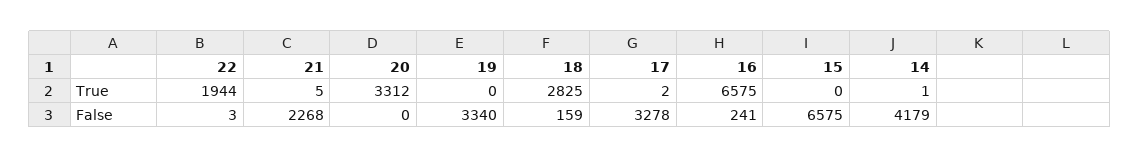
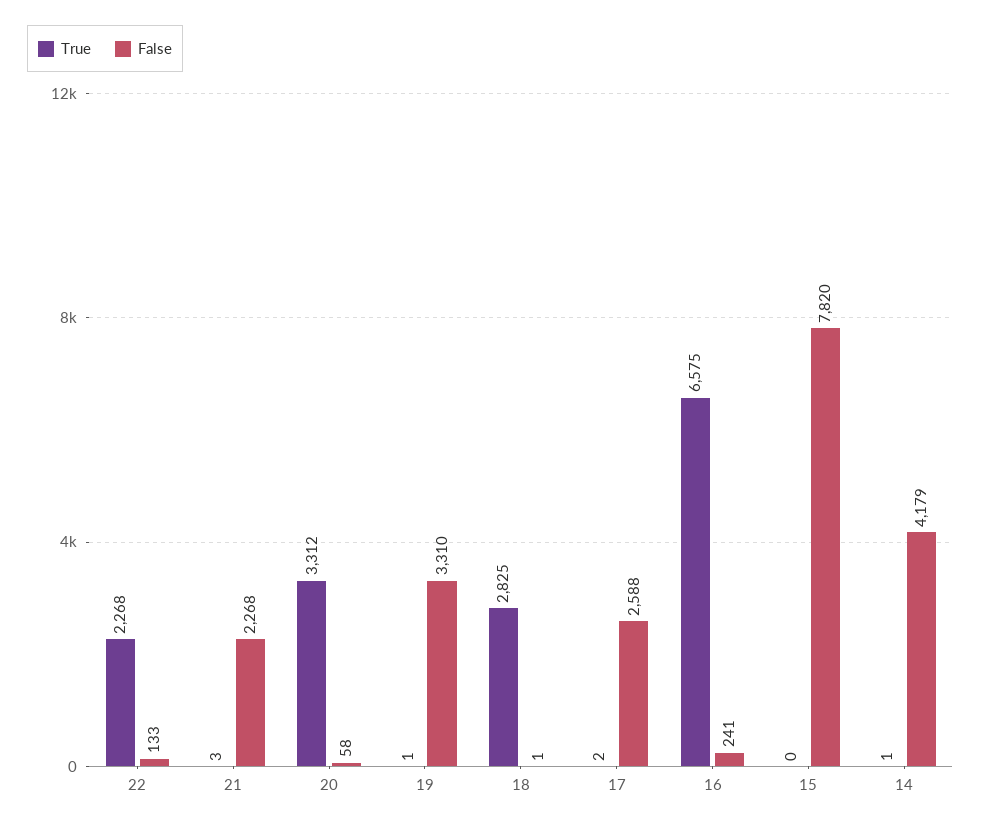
True, 22: 1944 -> 2268
True, 21: 5 -> 3
True, 19: 0 -> 1
False, 22: 3 -> 133
False, 20: 0 -> 58
False, 19: 3340 -> 3310
False, 18: 159 -> 1
False, 17: 3278 -> 2588
False, 15: 6575 -> 7820

